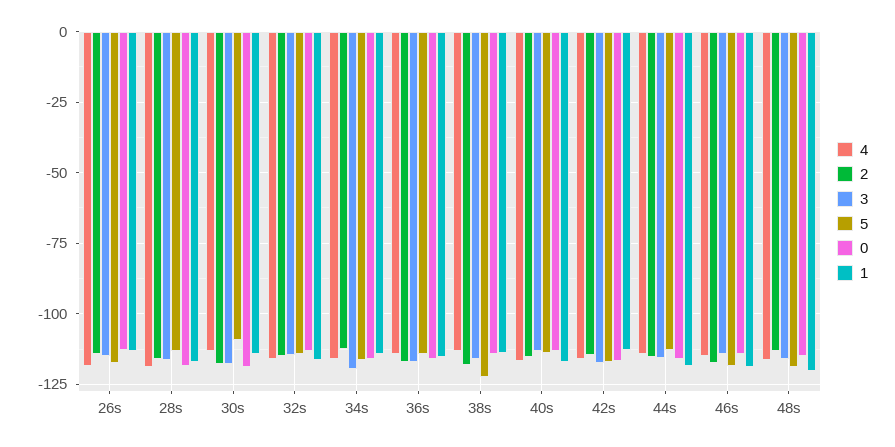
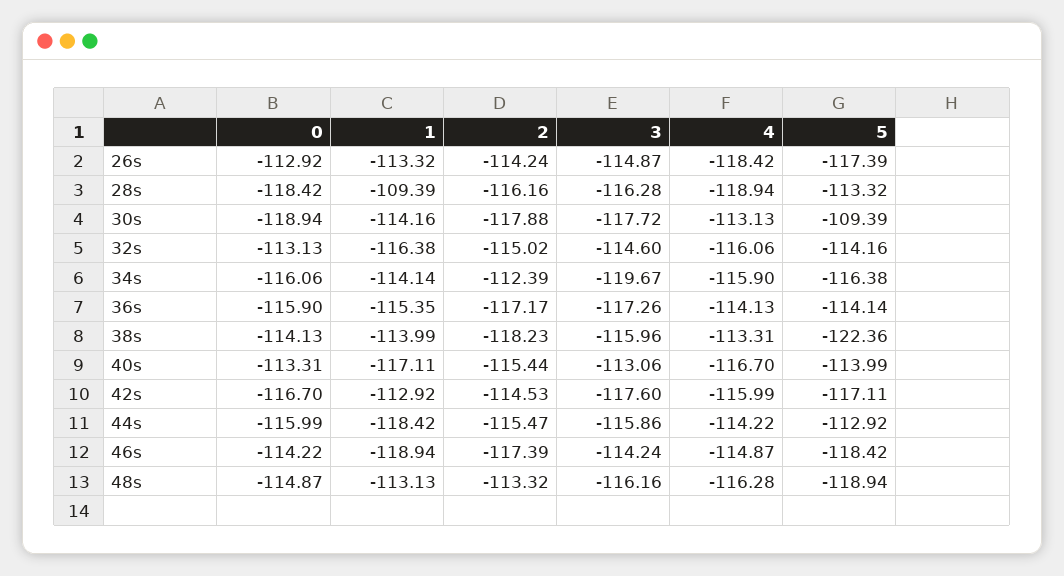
1, 28s: -117.5 -> -109.39
1, 48s: -120 -> -113.13

